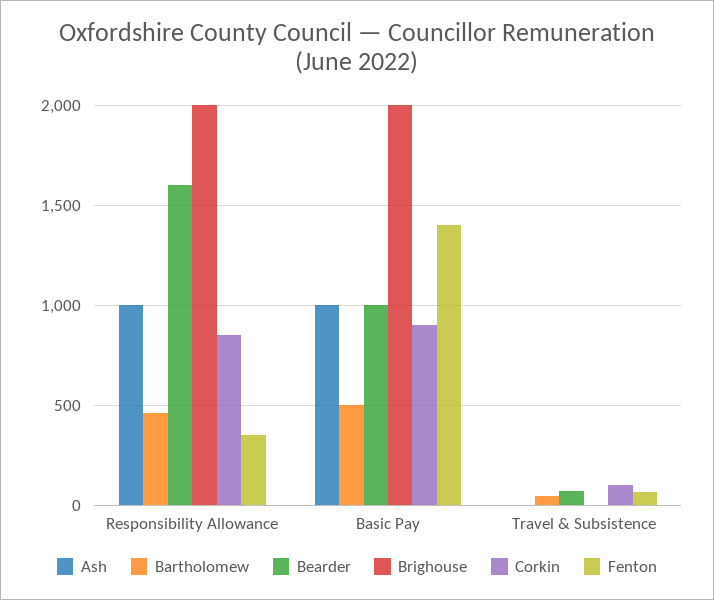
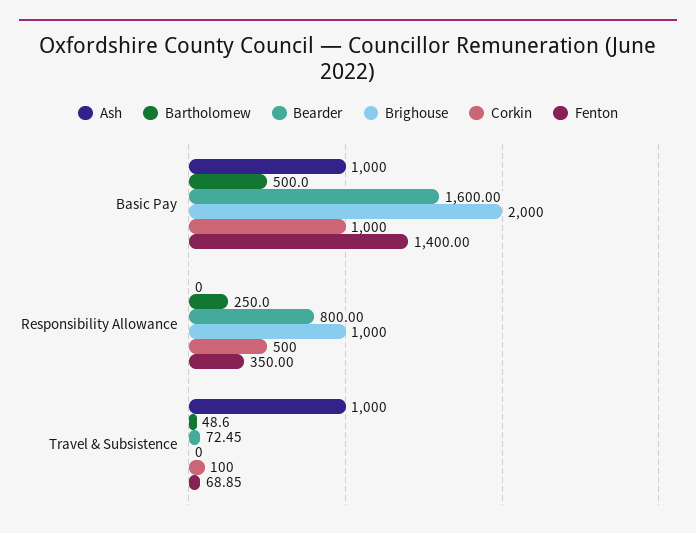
Ash, Responsibility Allowance: 1000 -> 0
Bartholomew, Responsibility Allowance: 450 -> 250
Bearder, Responsibility Allowance: 1600 -> 800
Brighouse, Responsibility Allowance: 2000 -> 1000
Corkin, Responsibility Allowance: 850 -> 500
Bearder, Basic Pay: 1000 -> 1600
Corkin, Basic Pay: 900 -> 1000
Ash, Travel & Subsistence: 0 -> 1000

